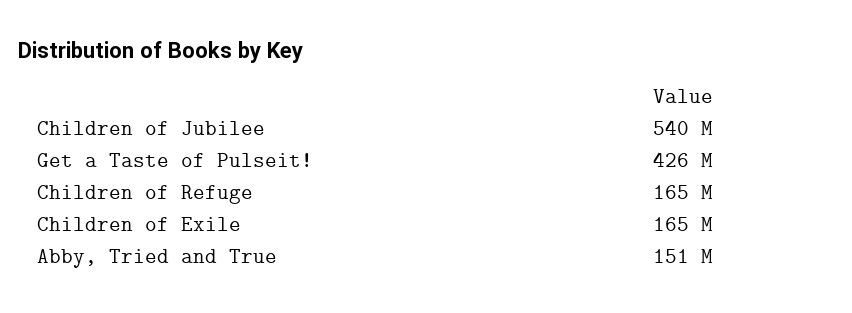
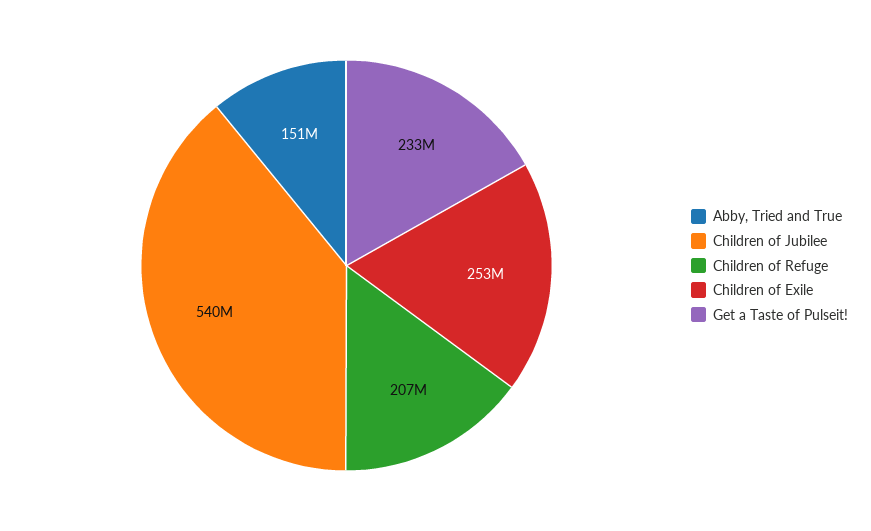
Get a Taste of Pulseit!: 426000000 -> 233000000
Children of Refuge: 165000000 -> 207000000
Children of Exile: 165000000 -> 253000000

